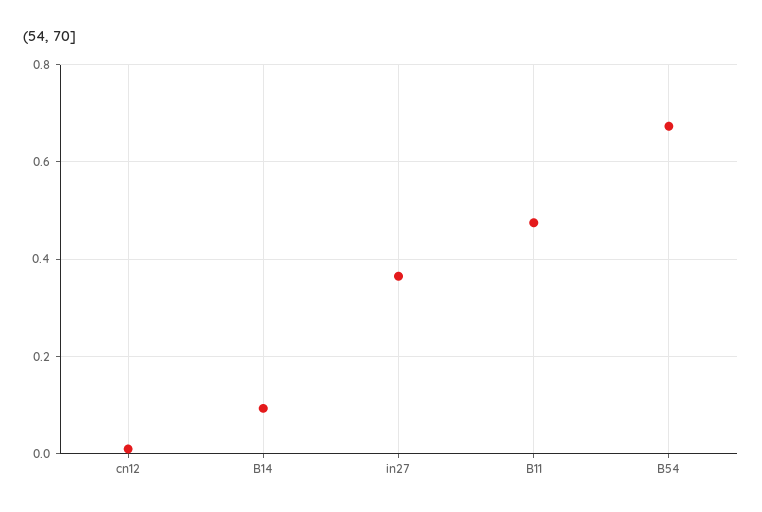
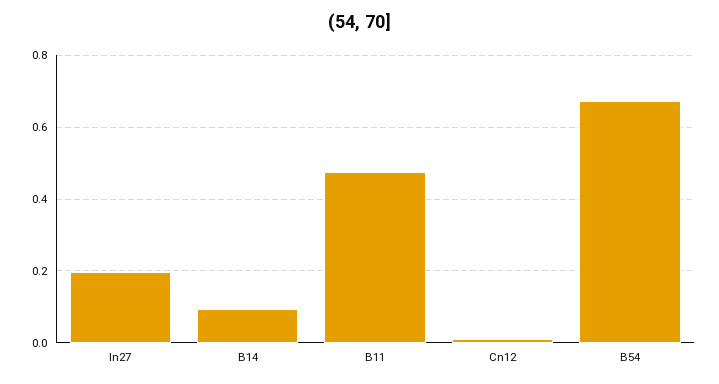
in27: 0.36 -> 0.2

